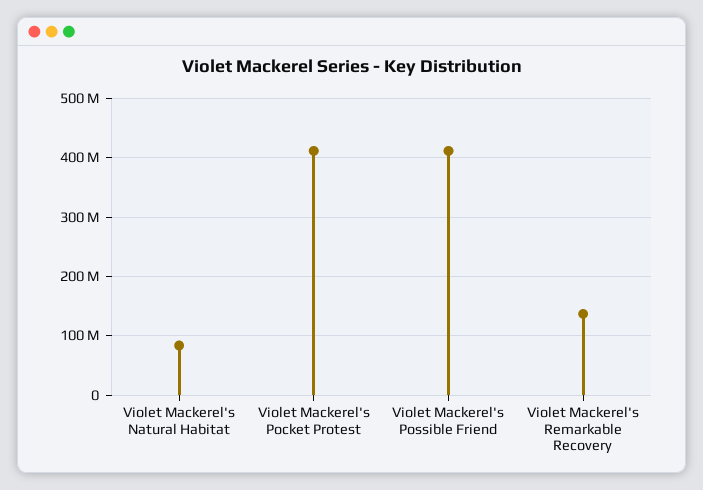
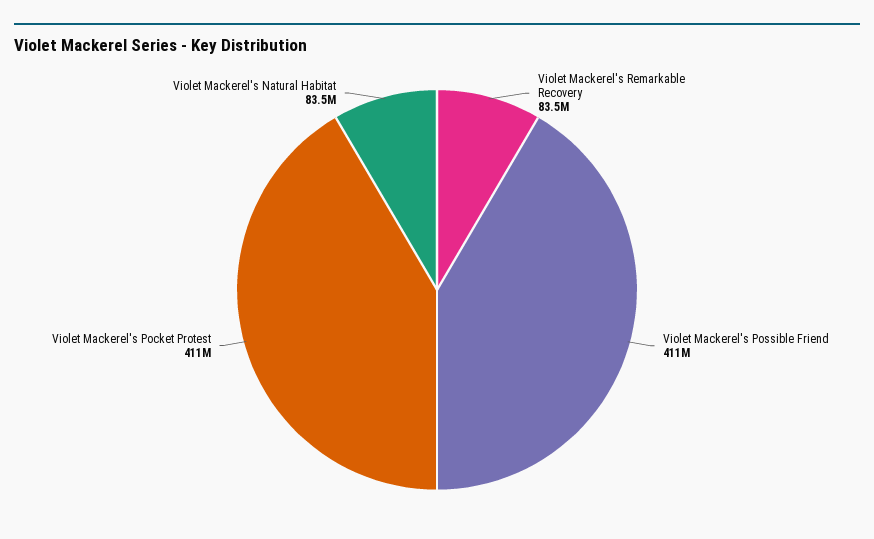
Violet Mackerel's Remarkable Recovery: 140000000 -> 83500000

